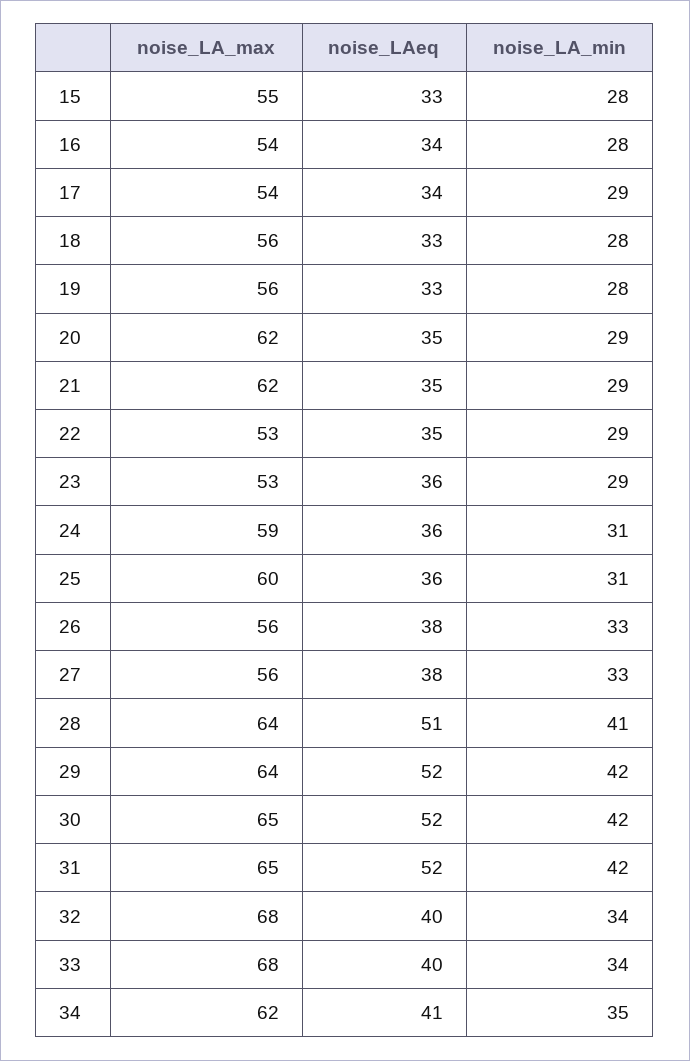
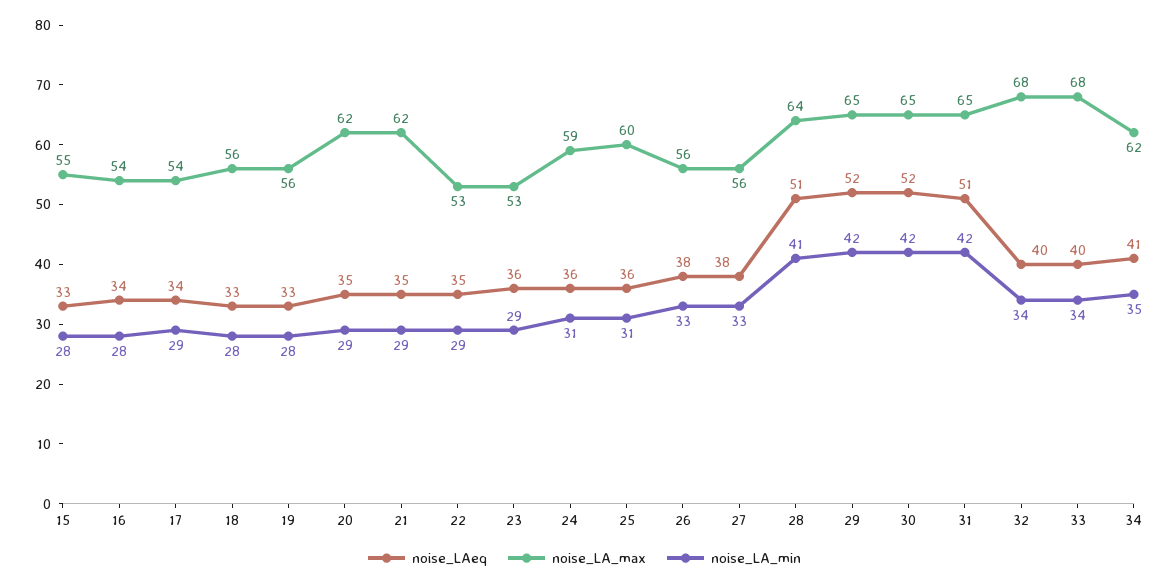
noise_LA_max, 29: 64 -> 65
noise_LAeq, 31: 52 -> 51

